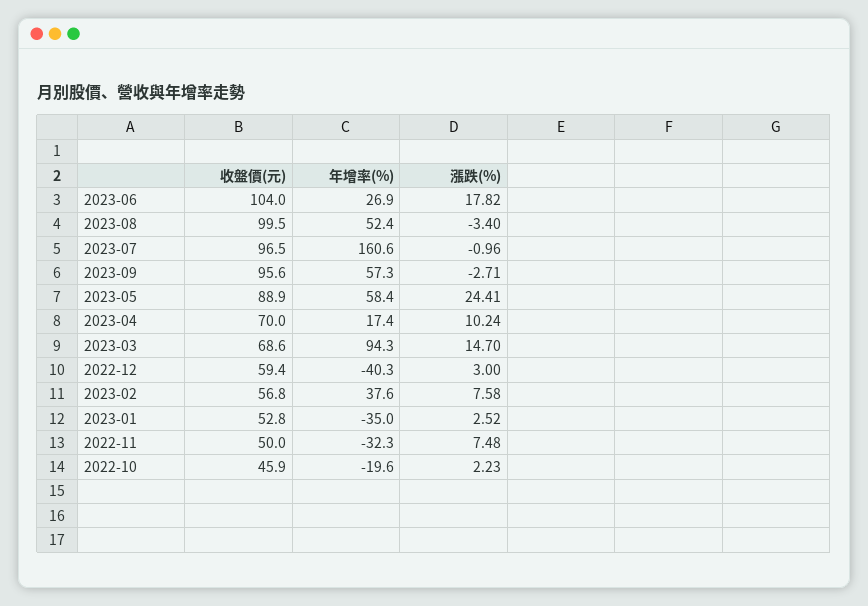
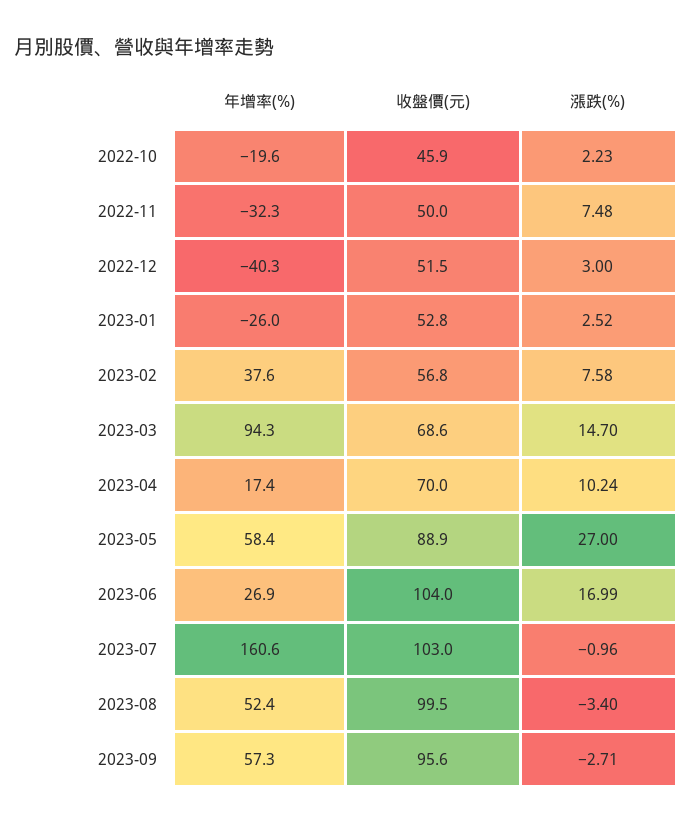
漲跌(%), 2023-06: 17.82 -> 16.99
收盤價(元), 2023-07: 96.5 -> 103
漲跌(%), 2023-05: 24.41 -> 27
收盤價(元), 2022-12: 59.4 -> 51.5
年增率(%), 2023-01: -35 -> -26

